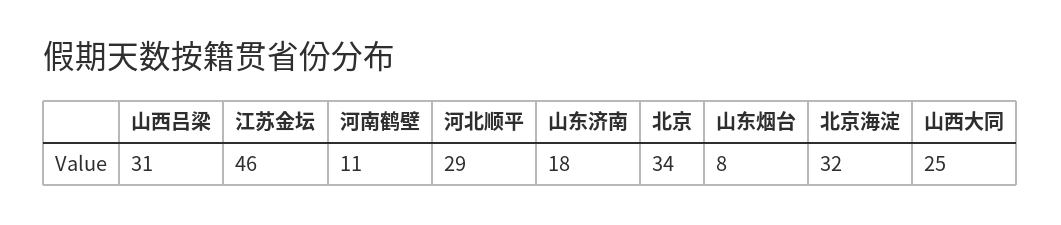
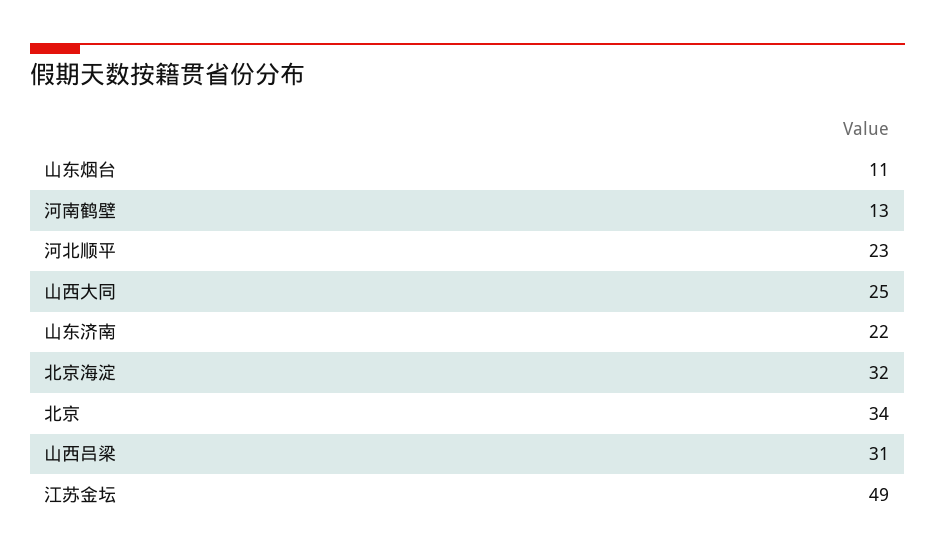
江苏金坛: 46 -> 49
河南鹤壁: 11 -> 13
河北顺平: 29 -> 23
山东济南: 18 -> 22
山东烟台: 8 -> 11

